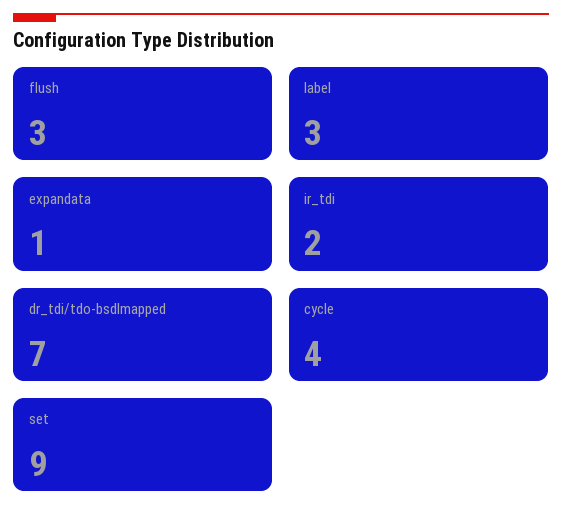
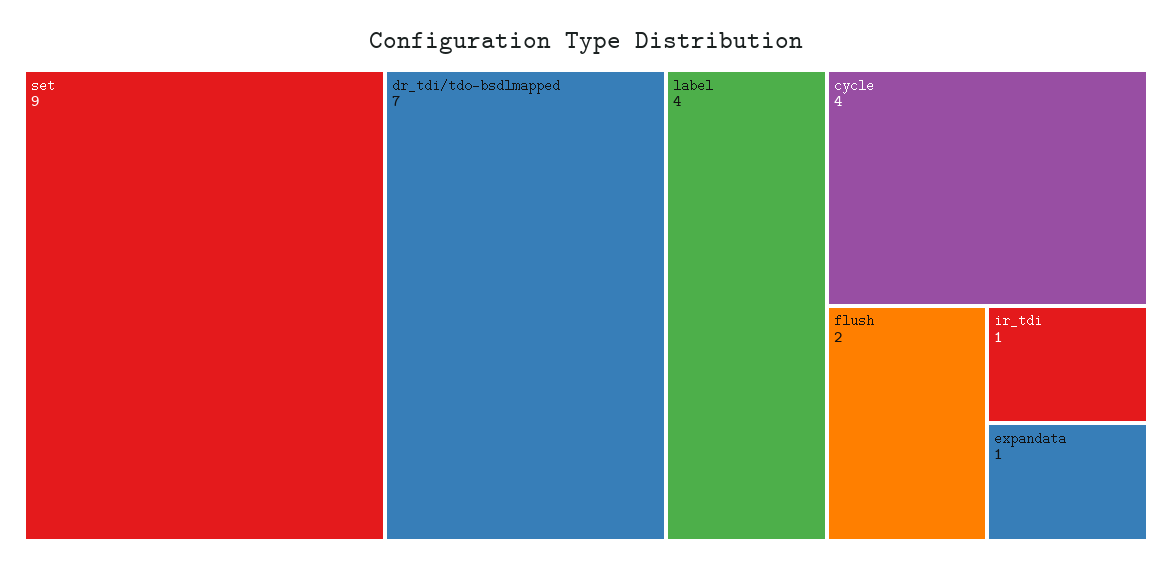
flush: 3 -> 2
label: 3 -> 4
ir_tdi: 2 -> 1

